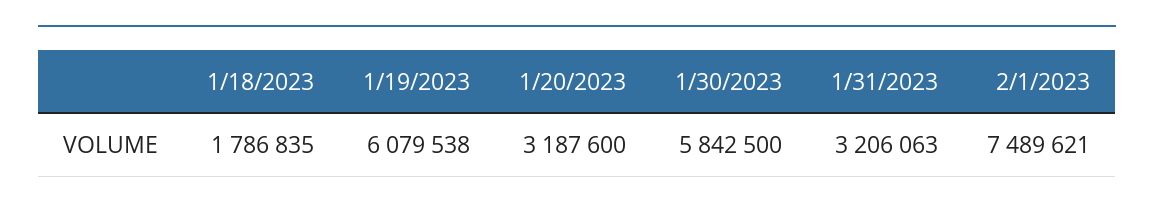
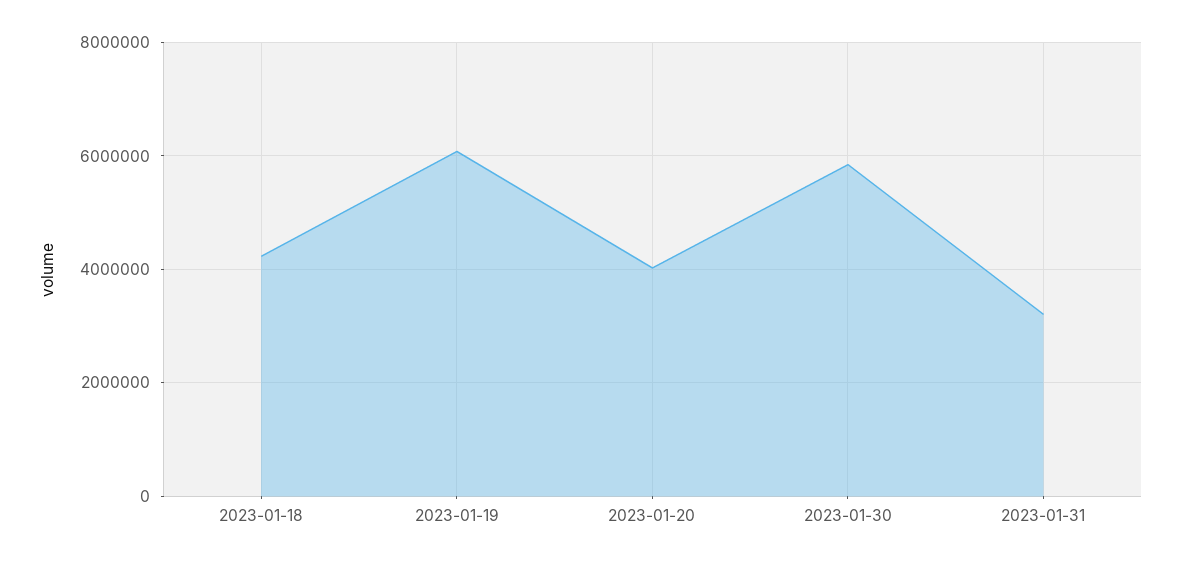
1/18/2023: 1786835 -> 4200000
1/20/2023: 3187600 -> 4000000
2/1/2023: 7489621 -> none

